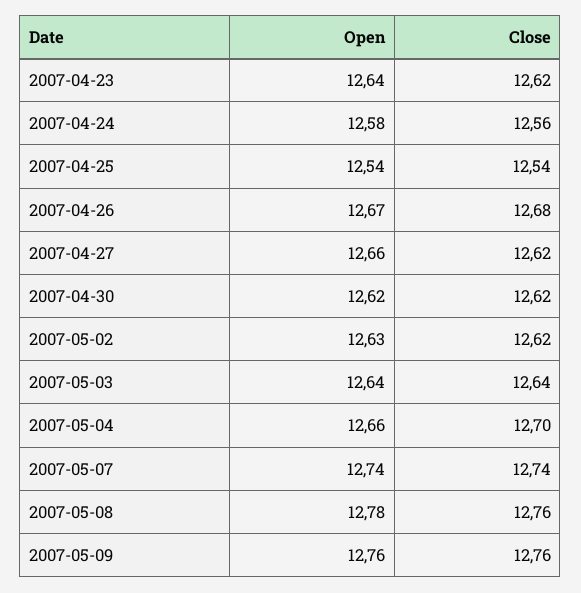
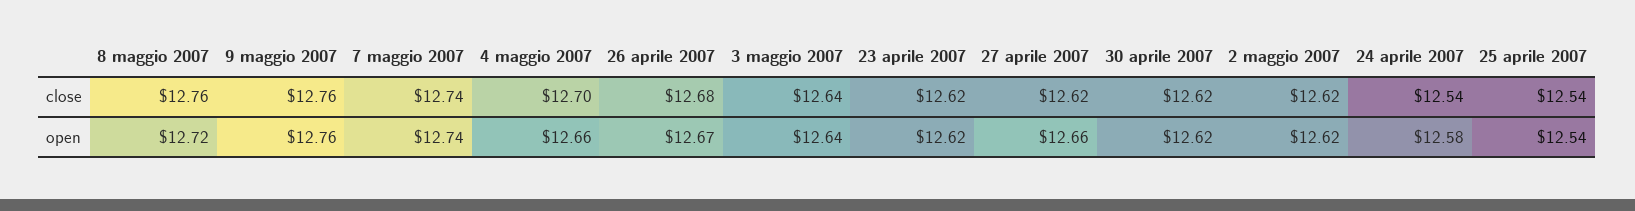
Open, 2007-04-23: 12.64 -> 12.62
Close, 2007-04-24: 12.56 -> 12.54
Open, 2007-05-02: 12.63 -> 12.62
Open, 2007-05-08: 12.78 -> 12.72

